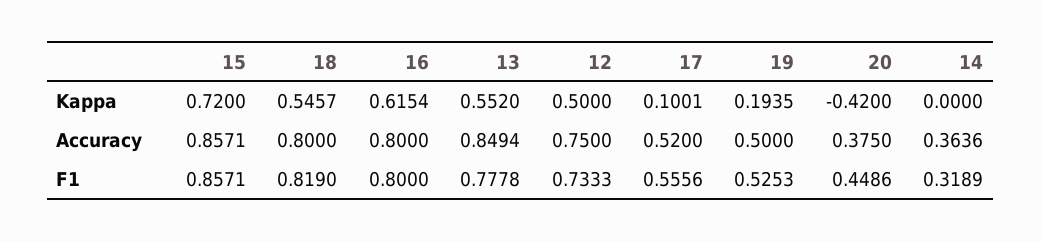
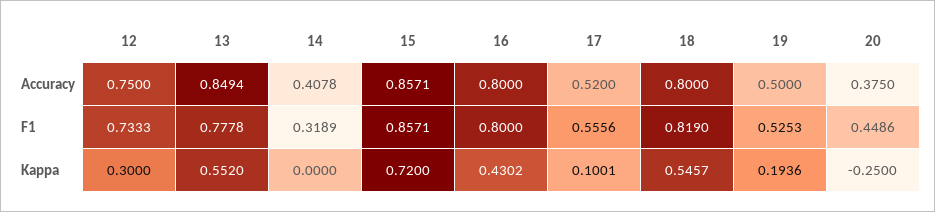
16, Kappa: 0.6154 -> 0.4302
12, Kappa: 0.5 -> 0.3
19, Kappa: 0.1935 -> 0.1936
20, Kappa: -0.42 -> -0.25
14, Accuracy: 0.3636 -> 0.4078

